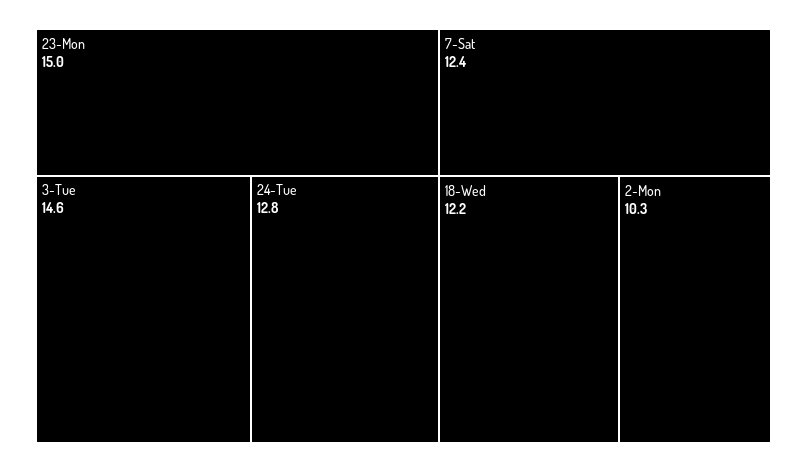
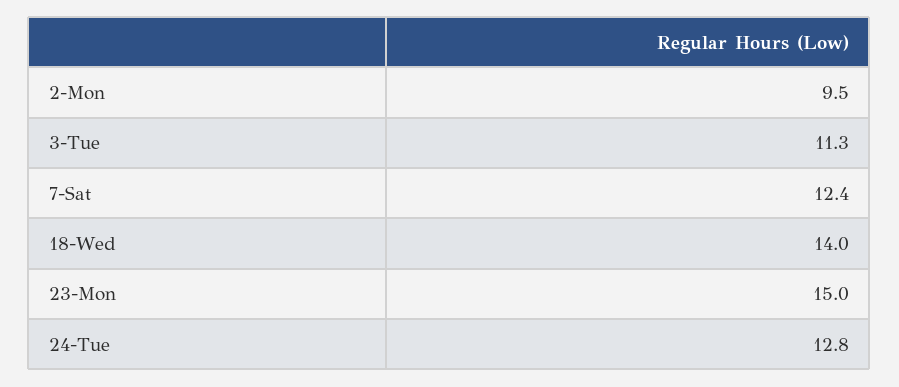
3-Tue: 14.6 -> 11.3
18-Wed: 12.2 -> 14
2-Mon: 10.3 -> 9.5

